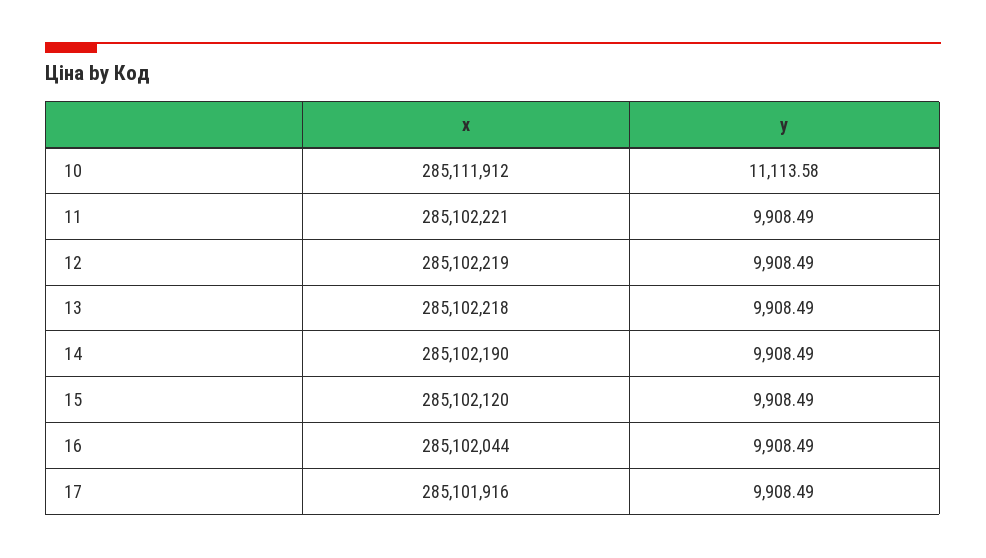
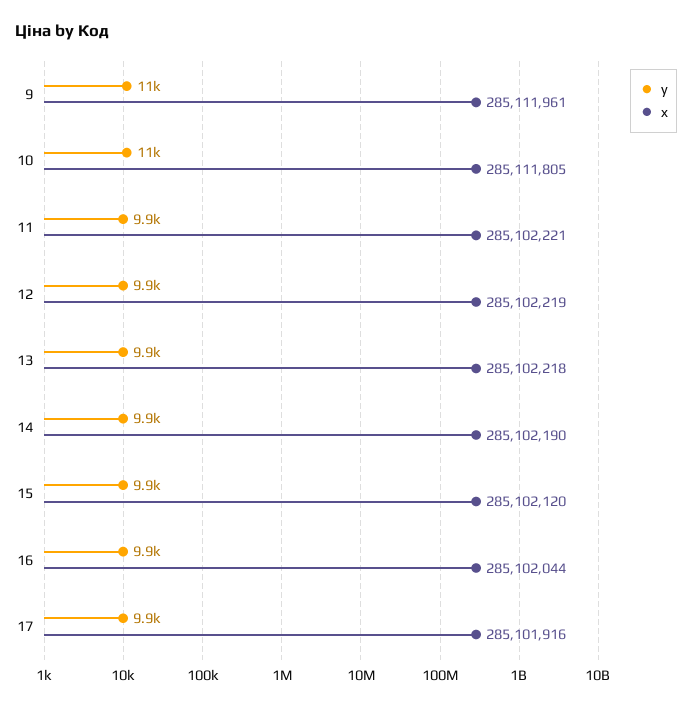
x, 10: 285111912 -> 285111805
y, 9: none -> 11000
x, 9: none -> 285111961

